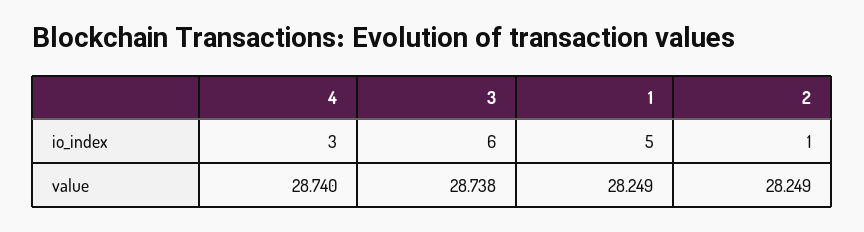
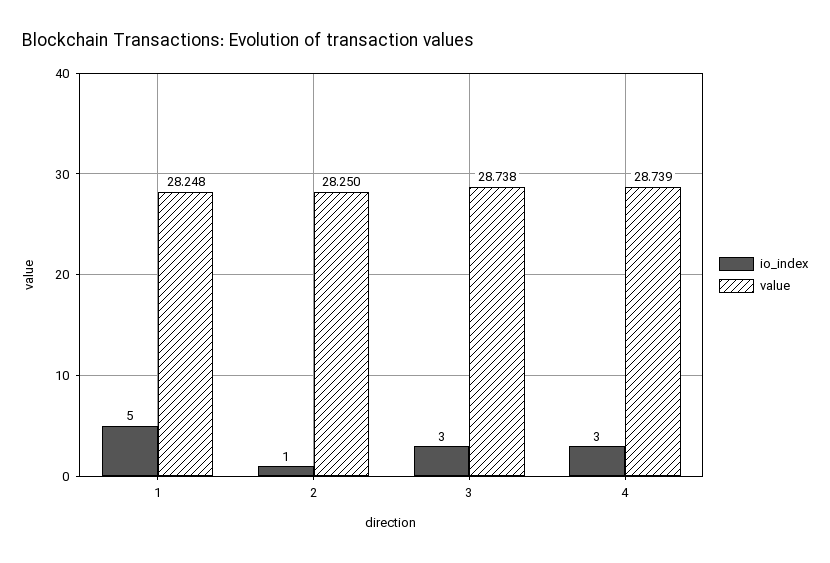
io_index, 3: 6 -> 3
value, 4: 28.74 -> 28.739
value, 1: 28.249 -> 28.248
value, 2: 28.249 -> 28.25

